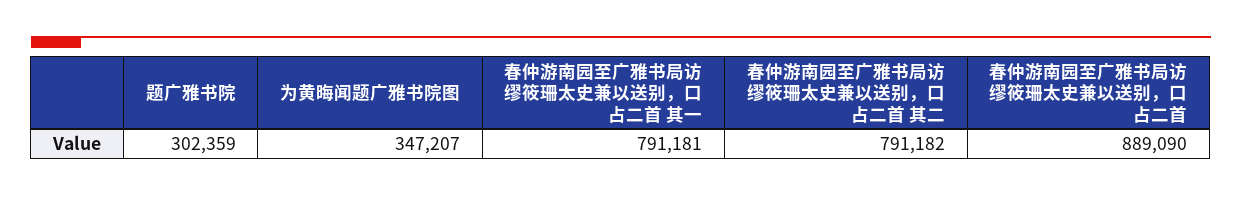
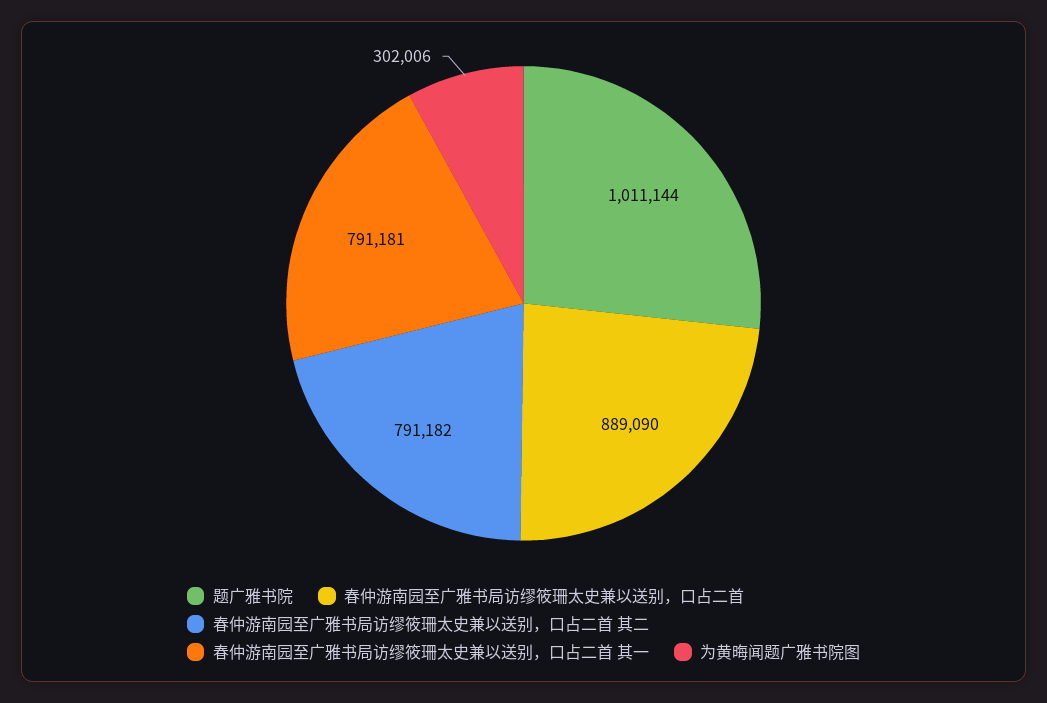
题广雅书院: 302359 -> 1011144
为黄晦闻题广雅书院图: 347207 -> 302006

